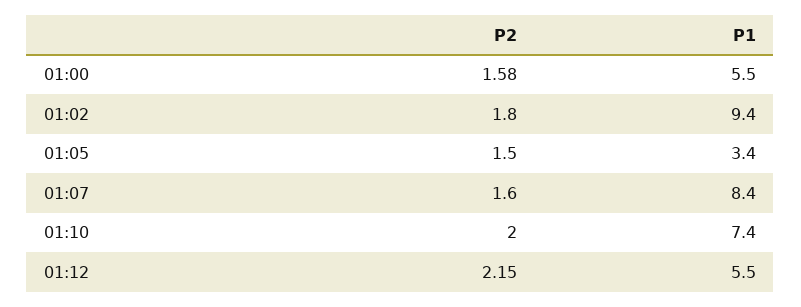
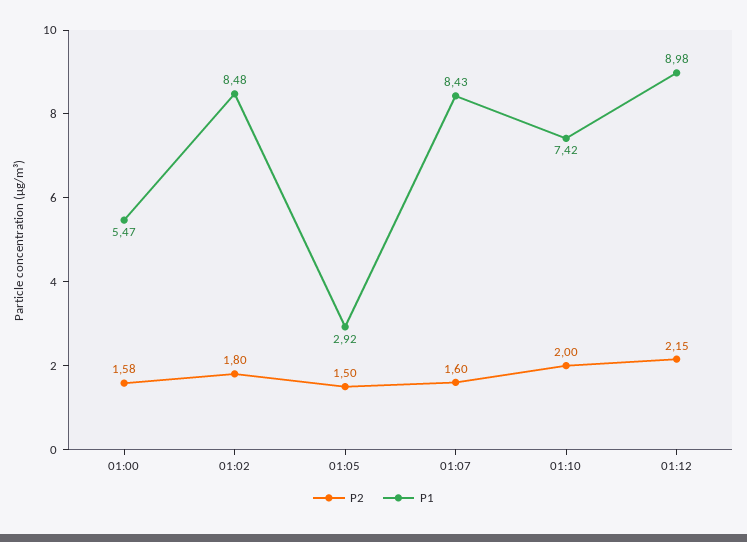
P1, 01:02: 9.4 -> 8.48
P1, 01:05: 3.4 -> 2.92
P1, 01:12: 5.5 -> 8.98

